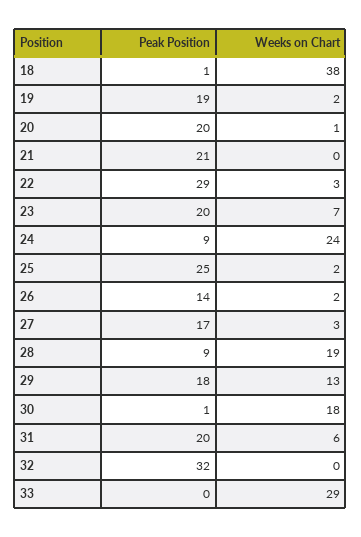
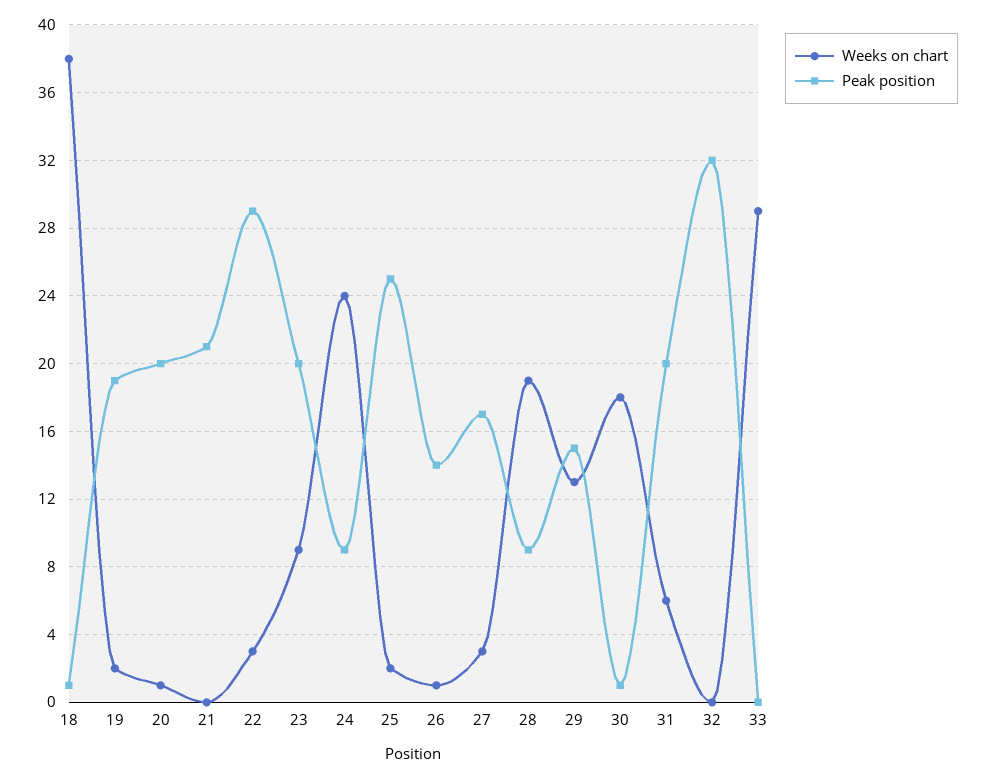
Weeks on Chart, 23: 7 -> 9
Weeks on Chart, 26: 2 -> 1
Peak Position, 29: 18 -> 15

